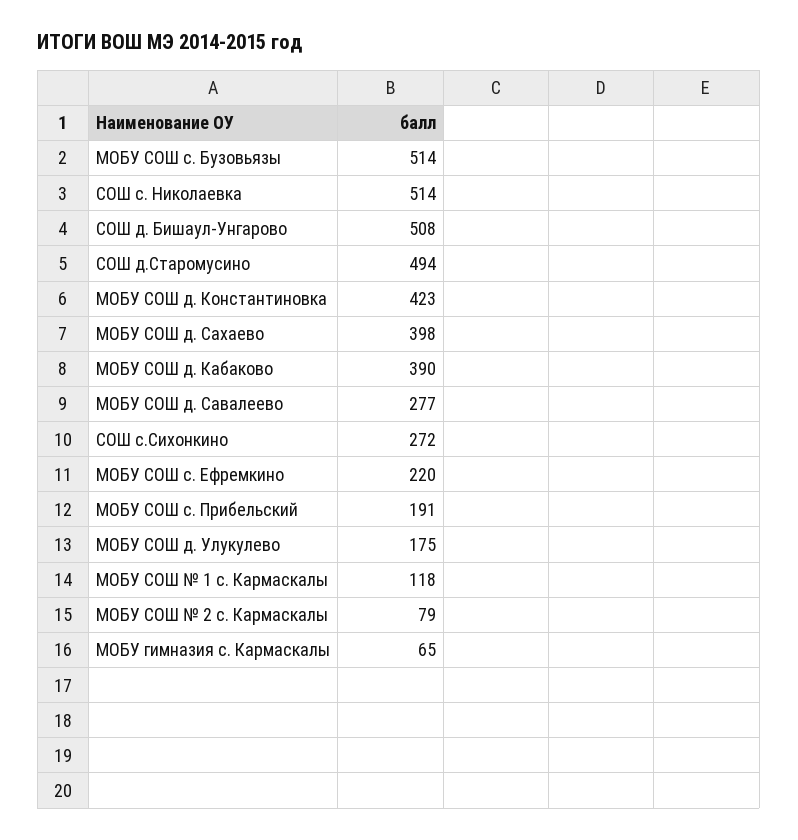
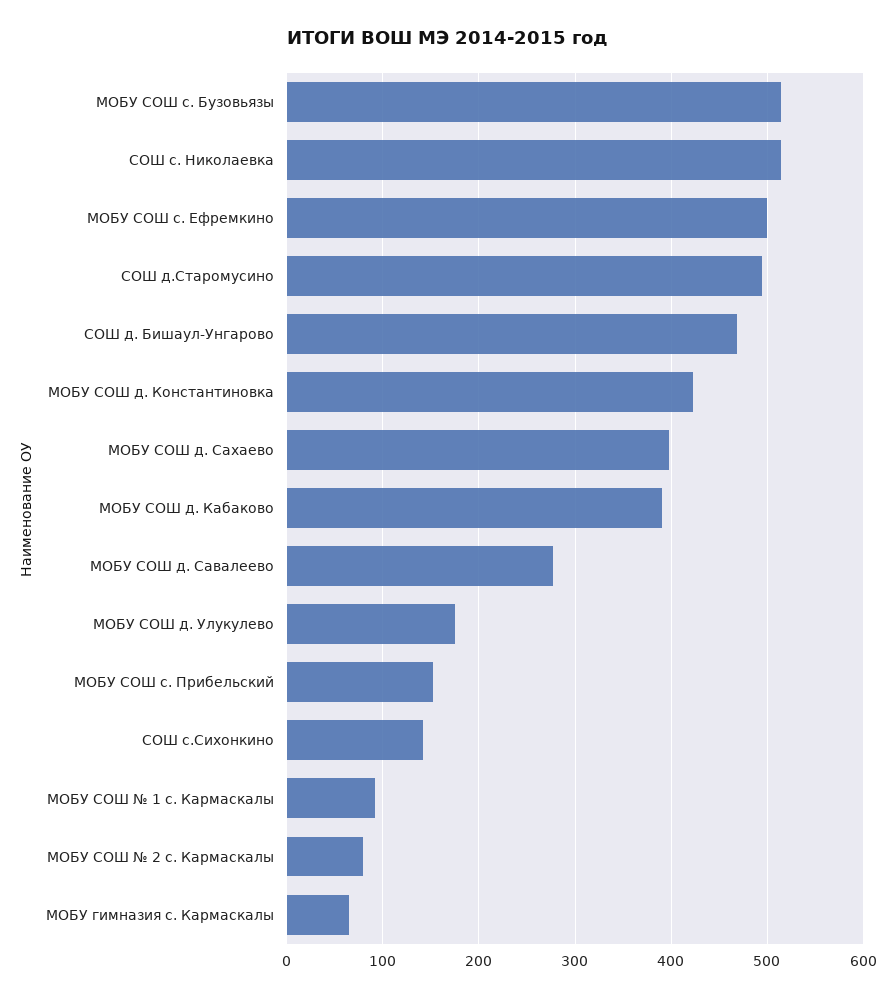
СОШ д. Бишаул-Унгарово: 508 -> 470
СОШ с.Сихонкино: 272 -> 140
МОБУ СОШ с. Ефремкино: 220 -> 500
МОБУ СОШ с. Прибельский: 191 -> 150
МОБУ СОШ № 1 с. Кармаскалы: 118 -> 90

